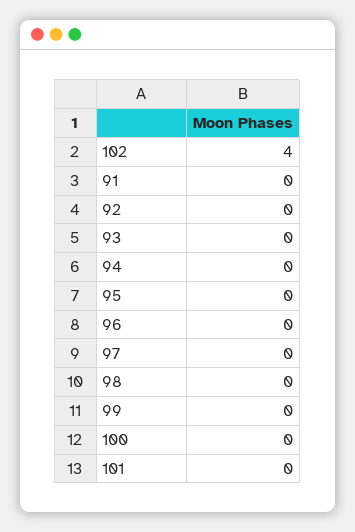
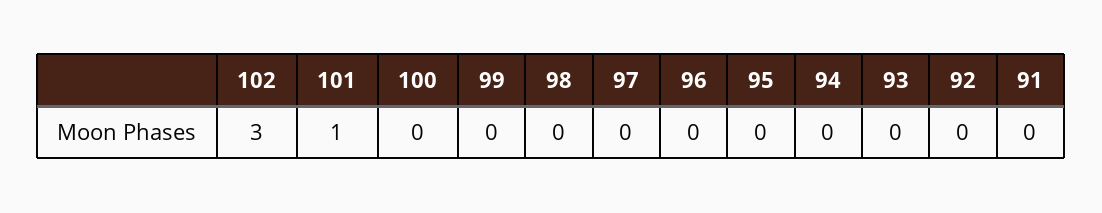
102: 4 -> 3
101: 0 -> 1

